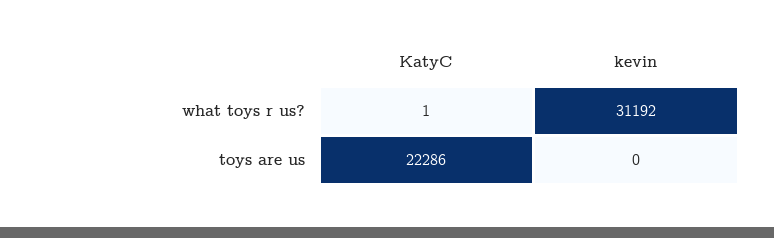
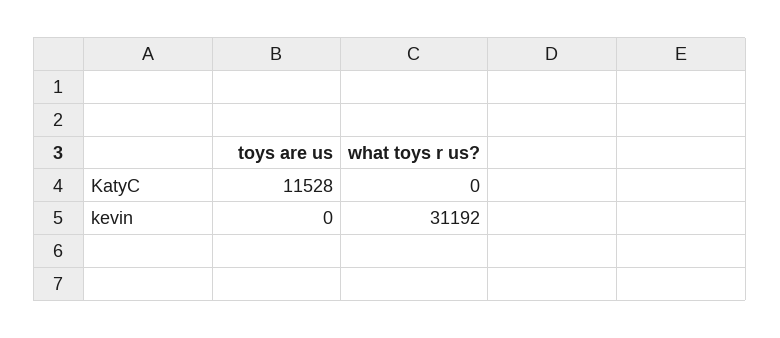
KatyC, what toys r us?: 1 -> 0
KatyC, toys are us: 22286 -> 11528

